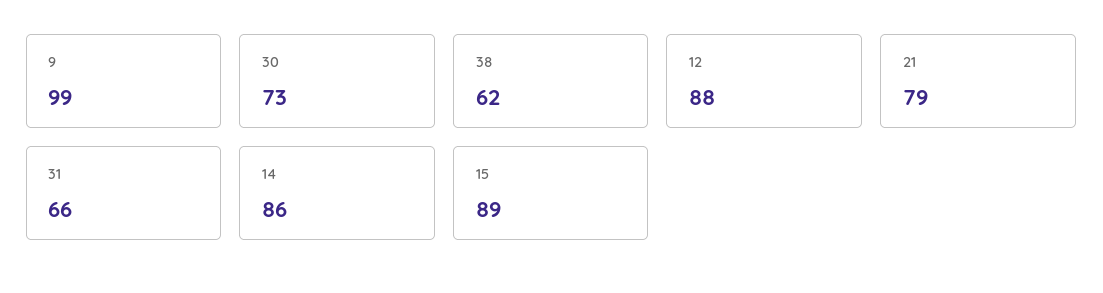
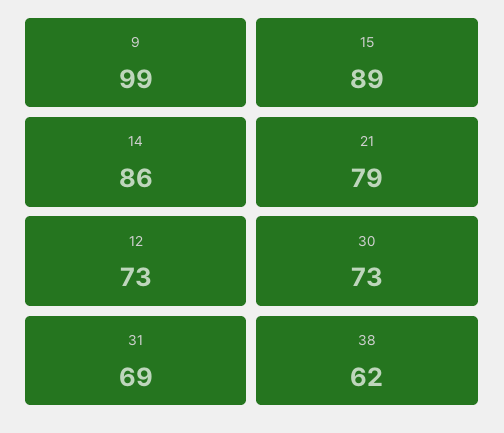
12: 88 -> 73
31: 66 -> 69

